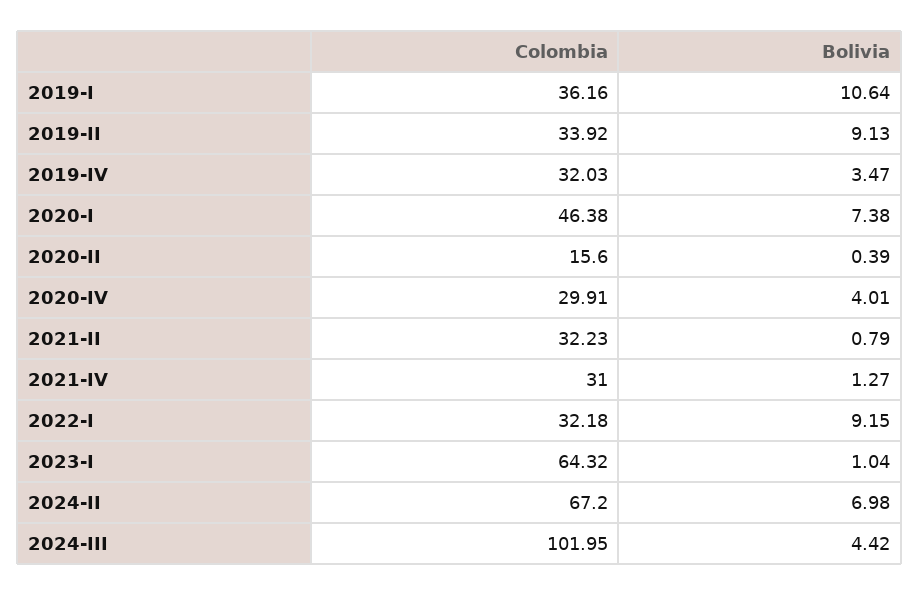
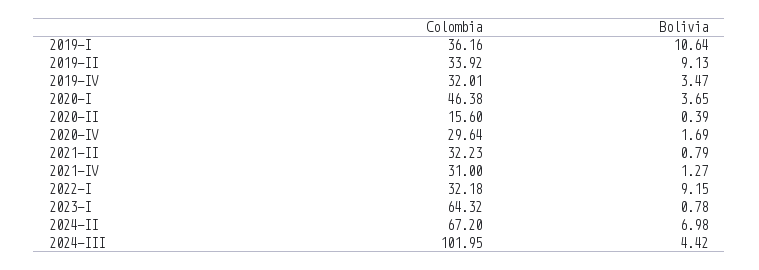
Colombia, 2019-IV: 32.03 -> 32.01
Bolivia, 2020-I: 7.38 -> 3.65
Colombia, 2020-IV: 29.91 -> 29.64
Bolivia, 2020-IV: 4.01 -> 1.69
Bolivia, 2023-I: 1.04 -> 0.78

